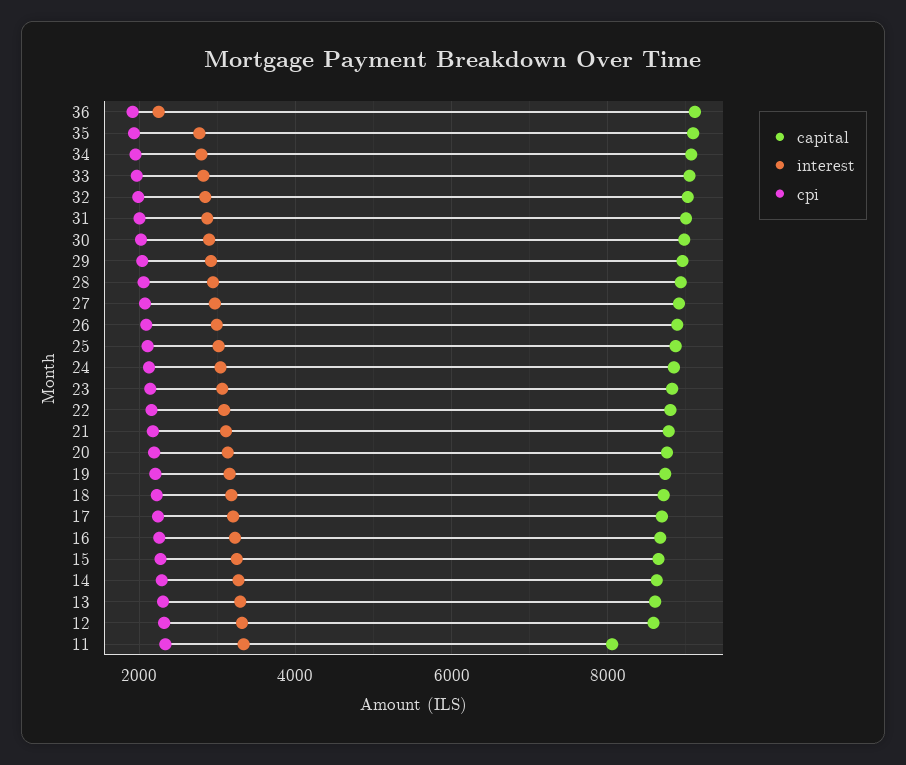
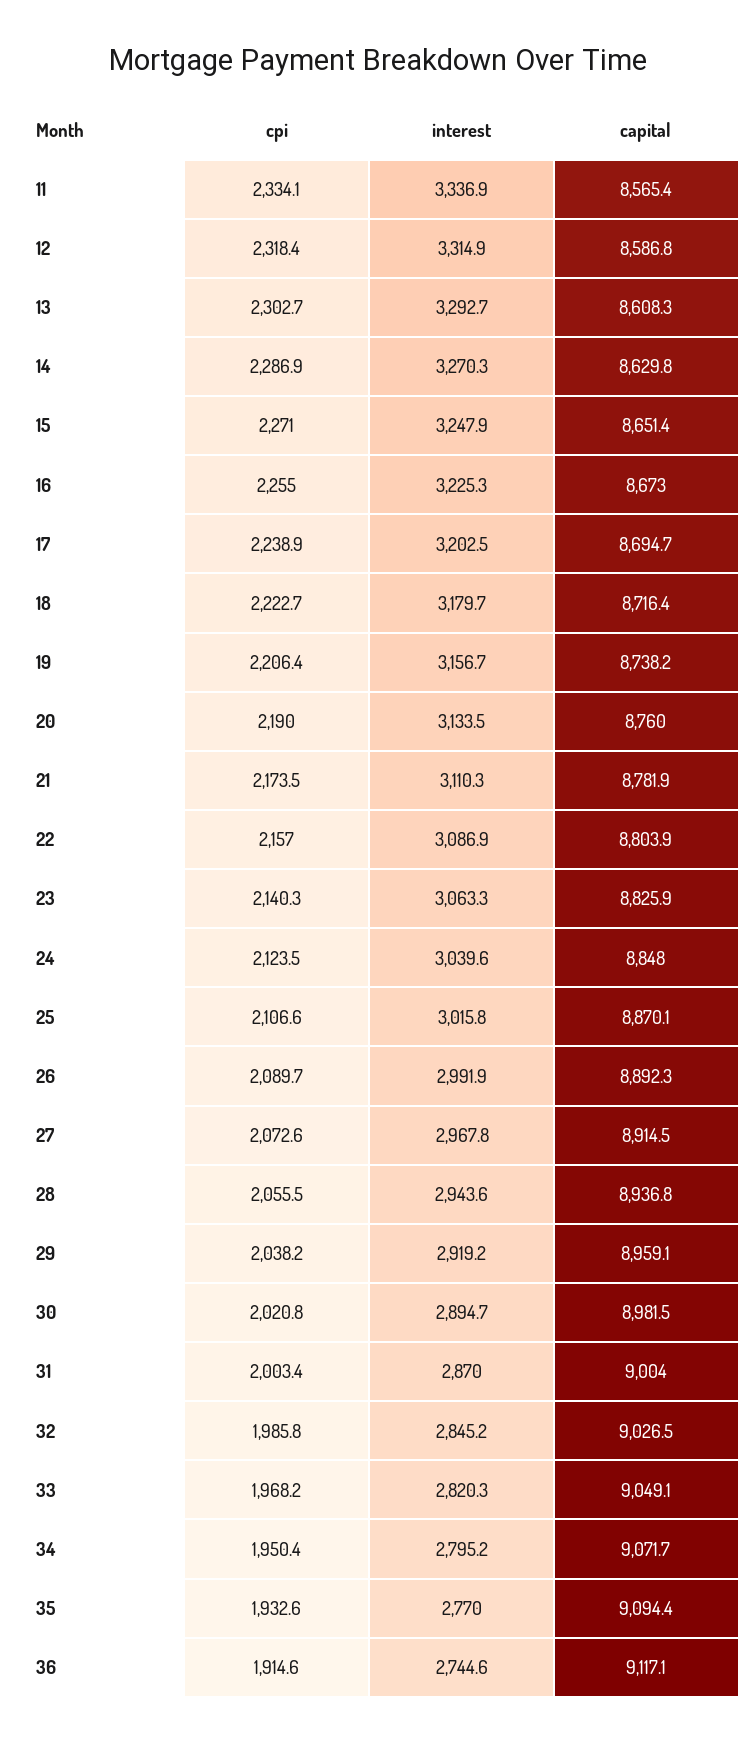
interest, 36: 2200 -> 2744.6
capital, 11: 8000 -> 8565.4

